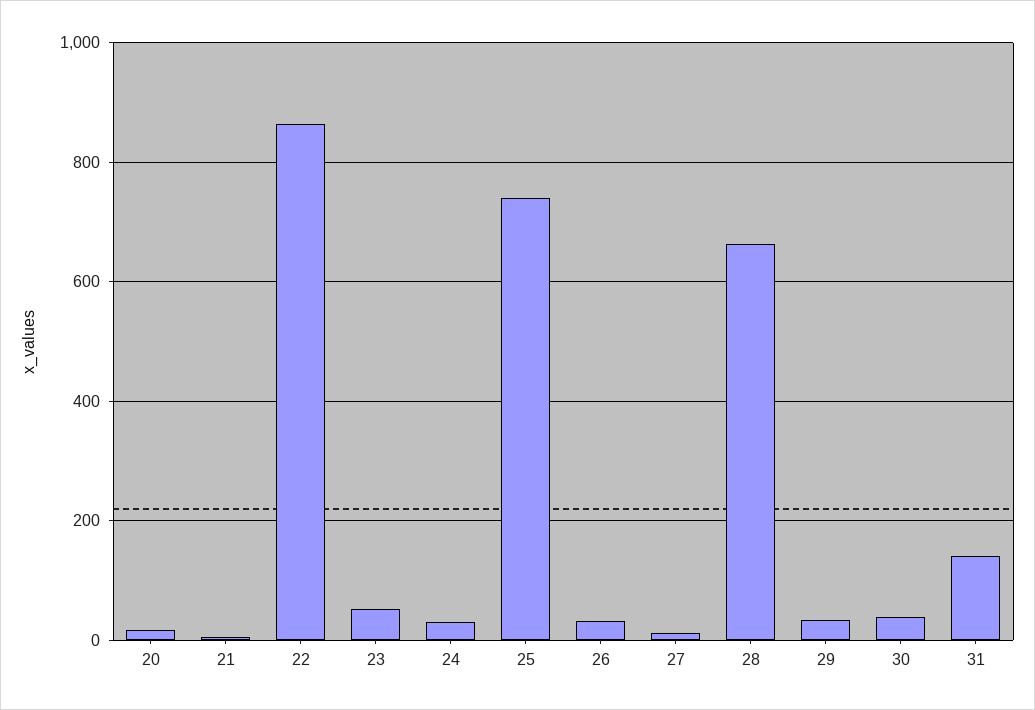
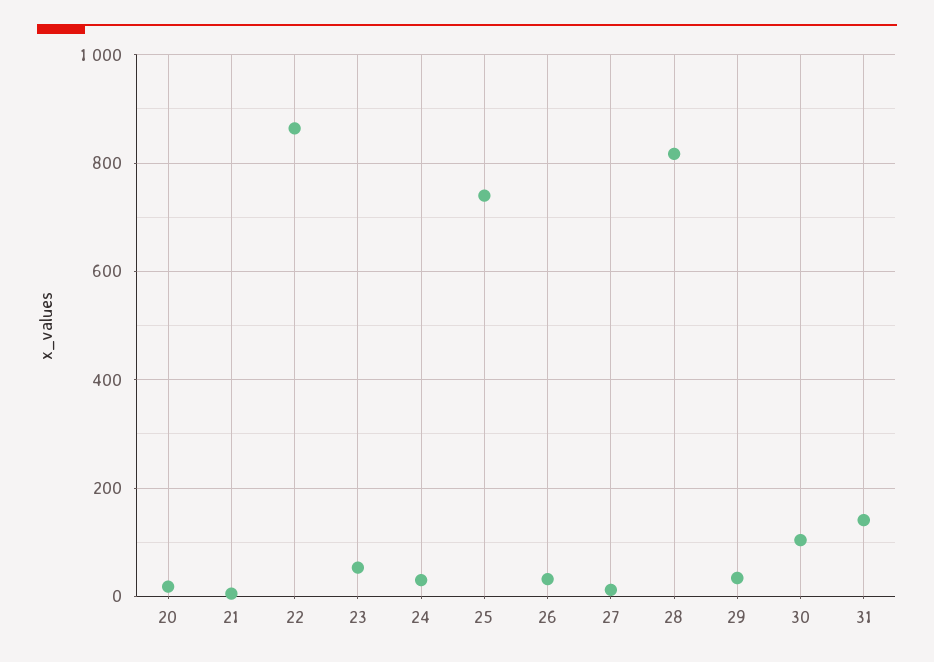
28: 660 -> 820
30: 40 -> 100

